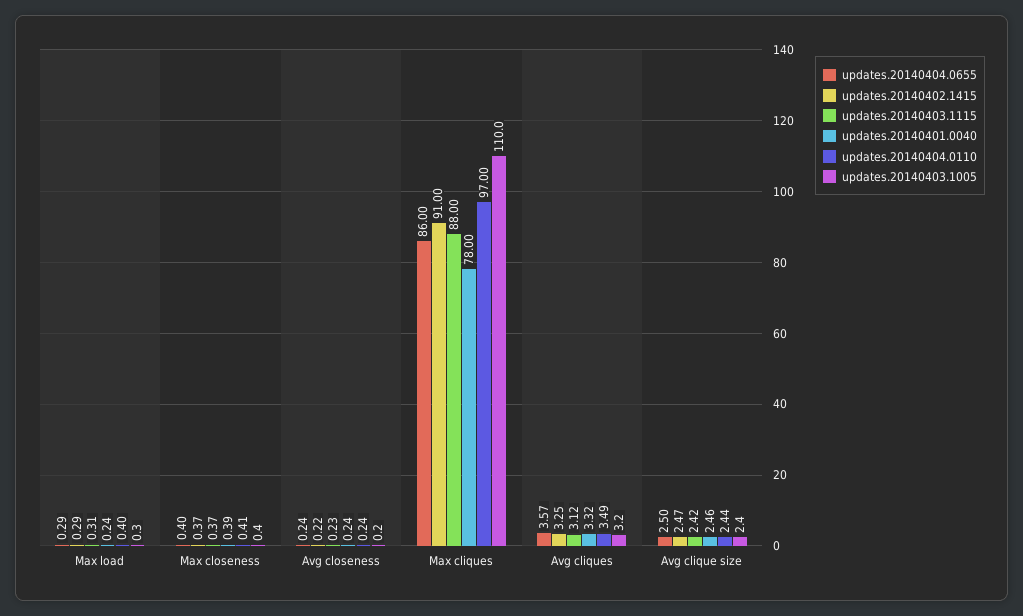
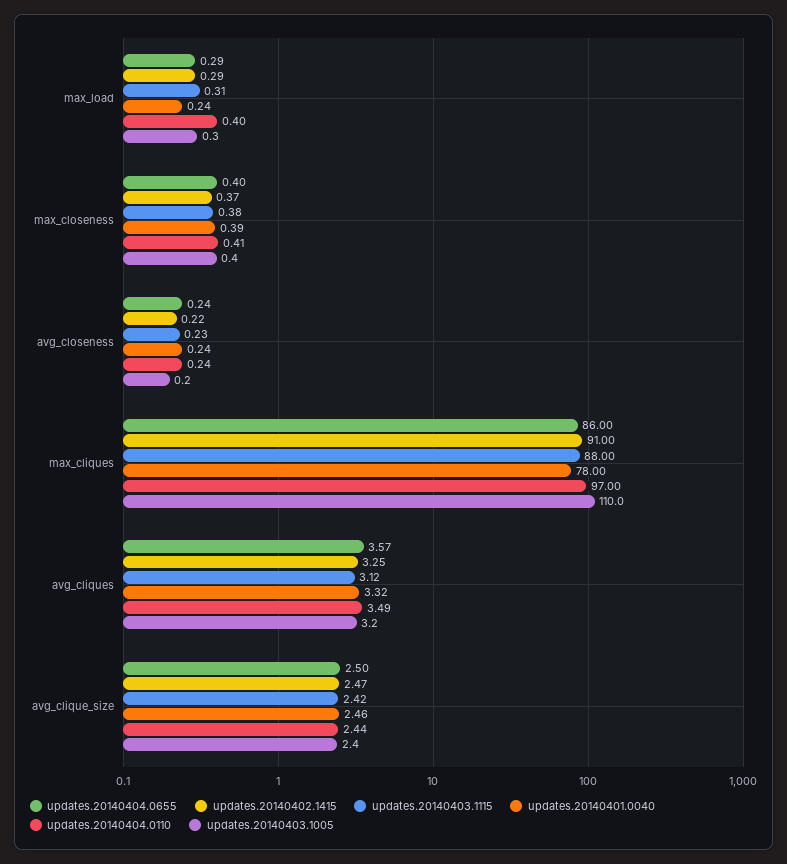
updates.20140403.1115, Max closeness: 0.37 -> 0.38

